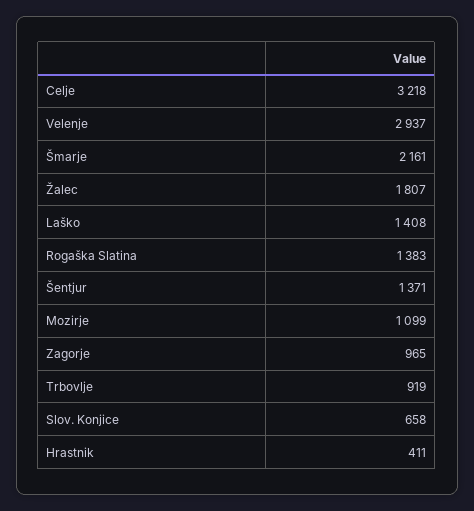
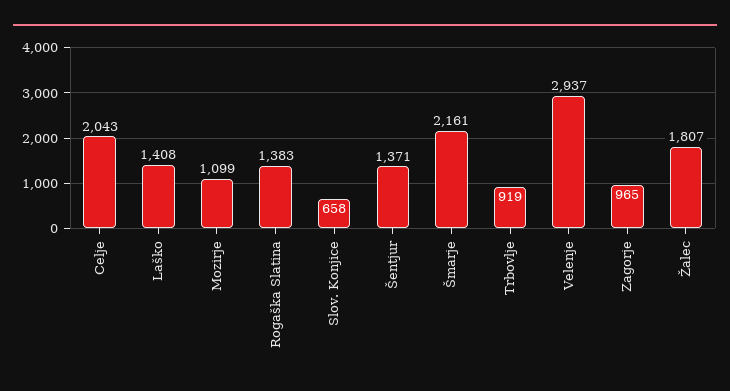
Celje: 3218 -> 2043
Hrastnik: 411 -> none

